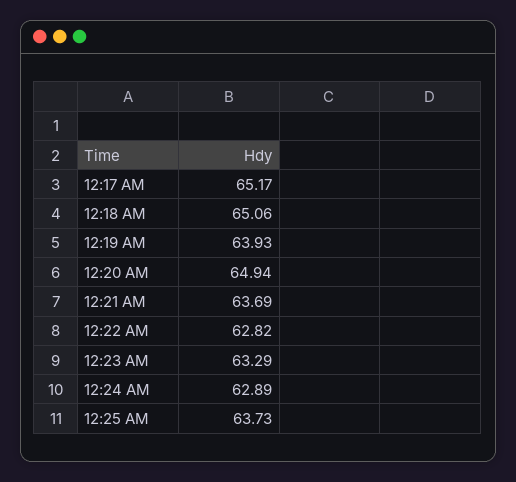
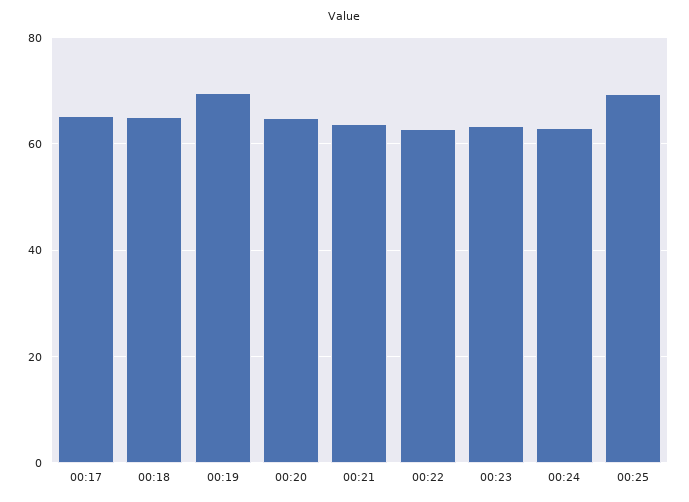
12:19 AM: 63.93 -> 70
12:25 AM: 63.73 -> 70

